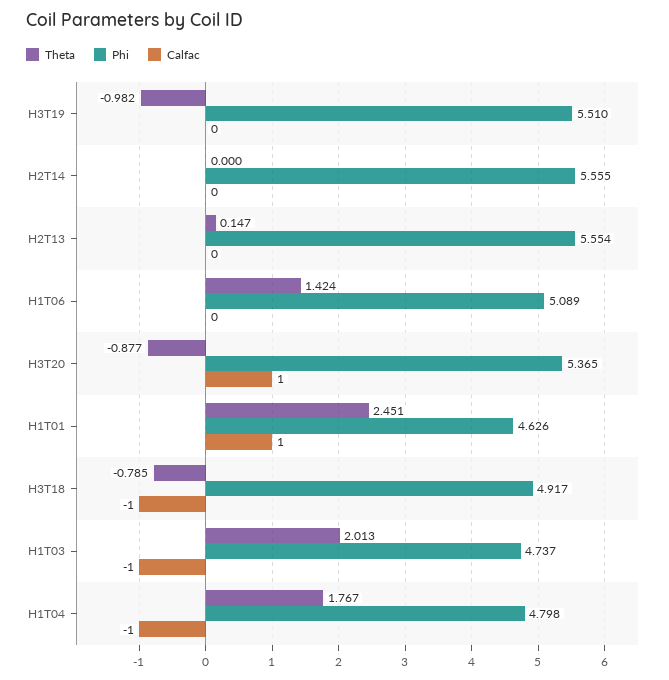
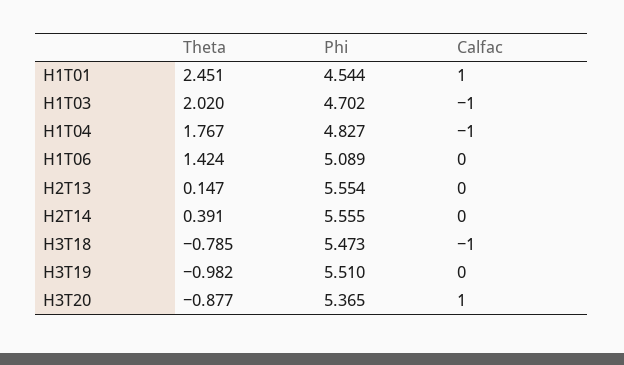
Theta, H2T14: 0 -> 0.391
Phi, H1T01: 4.626 -> 4.544
Phi, H3T18: 4.917 -> 5.473
Theta, H1T03: 2.013 -> 2.02
Phi, H1T03: 4.737 -> 4.702
Phi, H1T04: 4.798 -> 4.827

